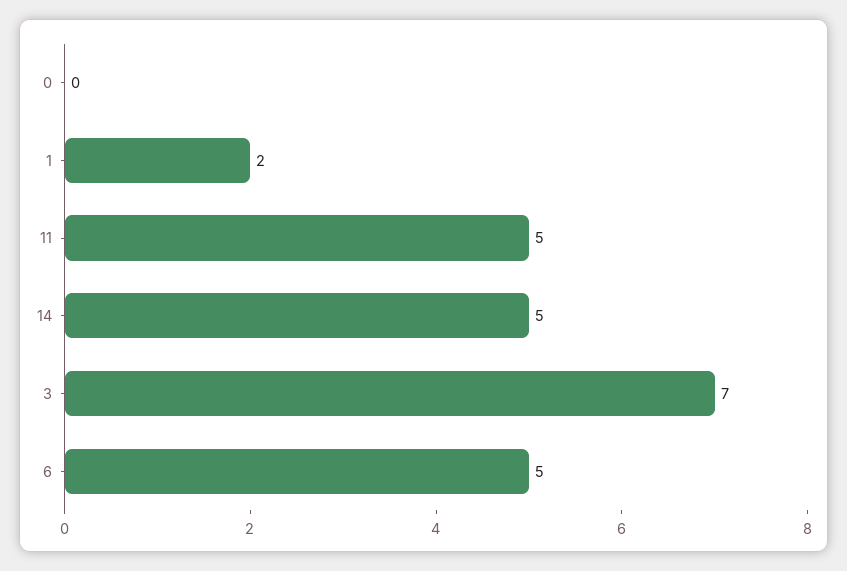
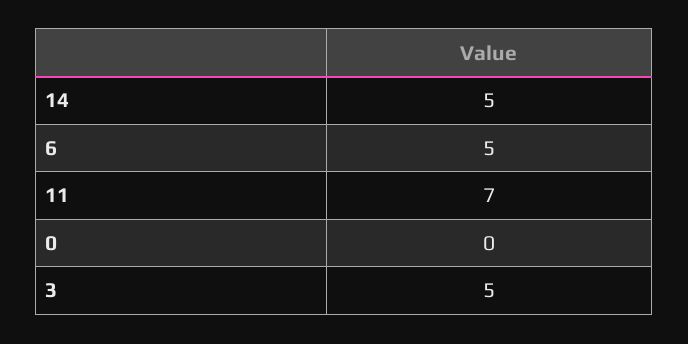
1: 2 -> none
11: 5 -> 7
3: 7 -> 5

